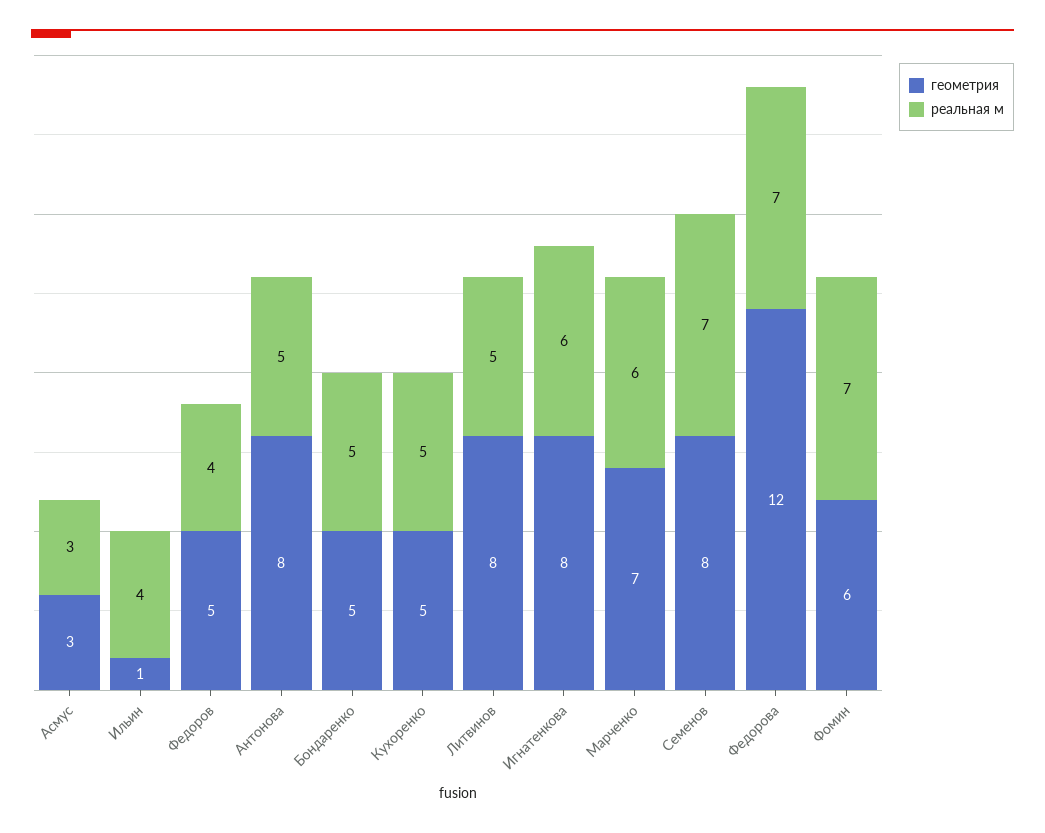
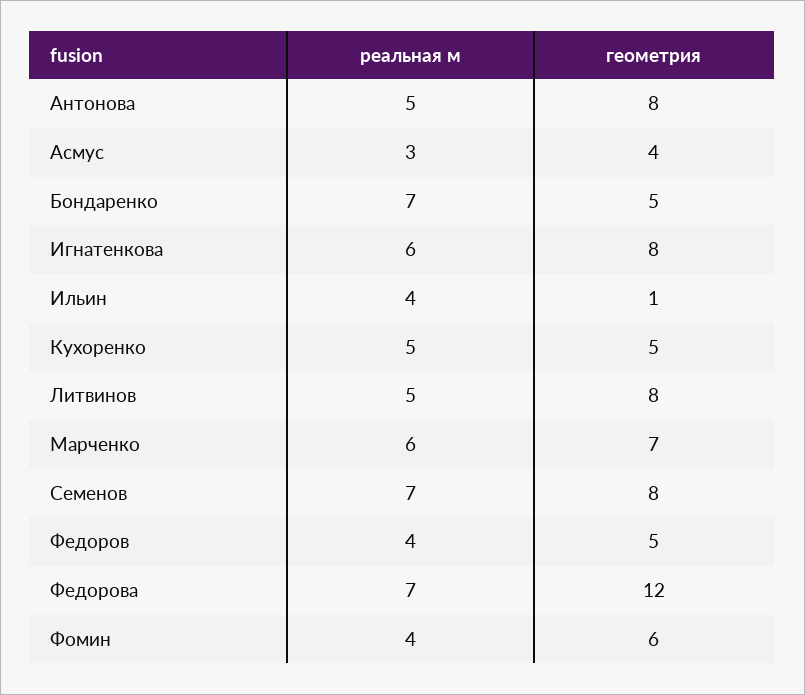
геометрия, Асмус: 3 -> 4
реальная м, Бондаренко: 5 -> 7
реальная м, Фомин: 7 -> 4

